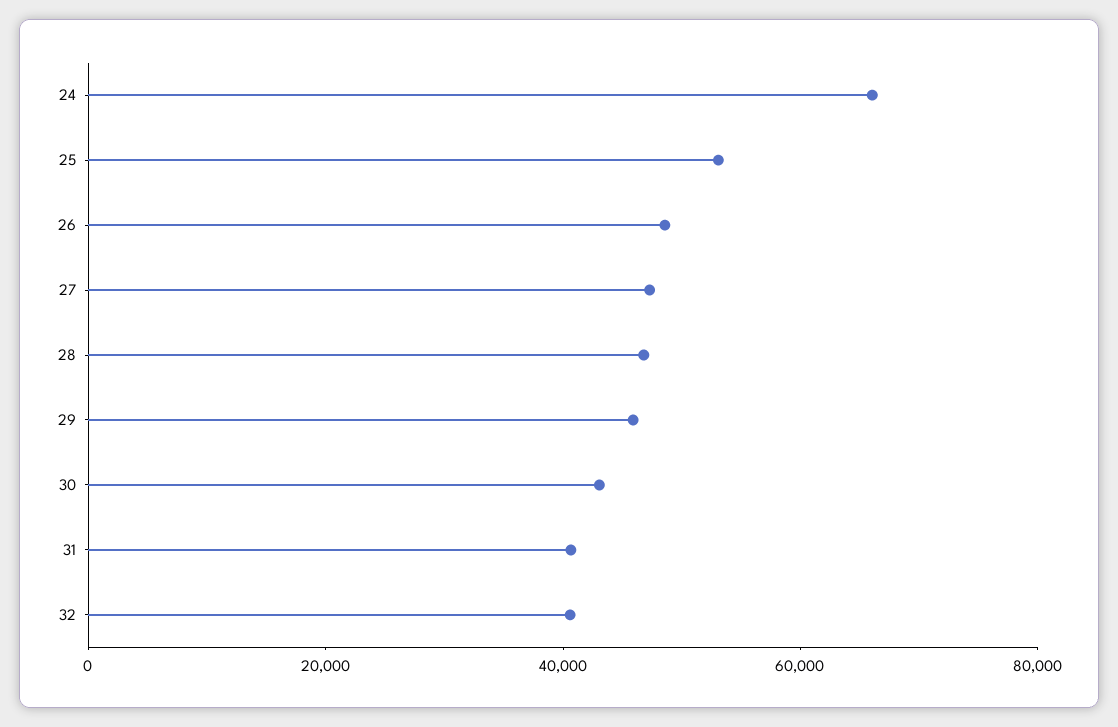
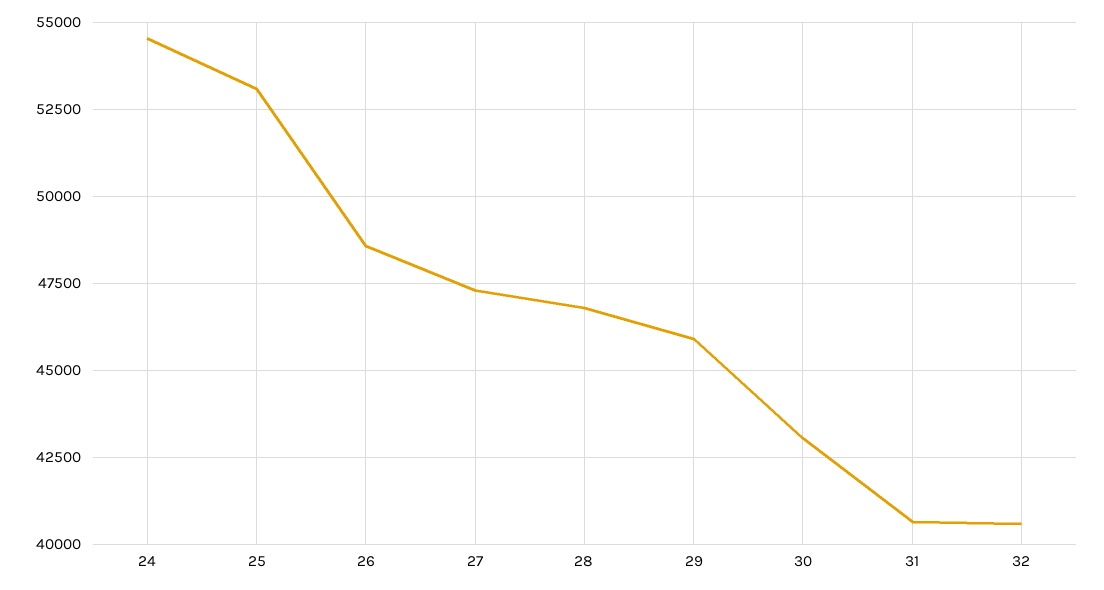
24: 65000 -> 54500

